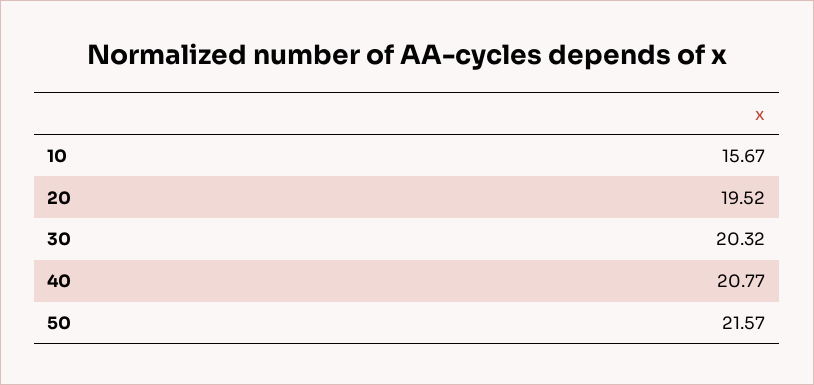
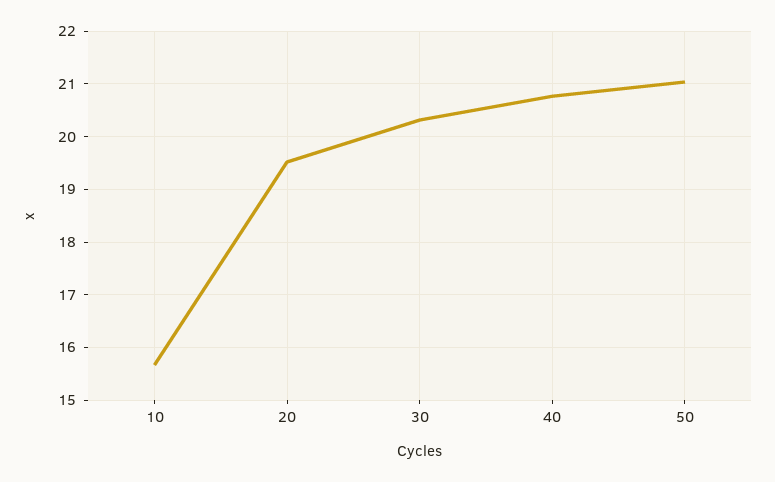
50: 21.57 -> 21

